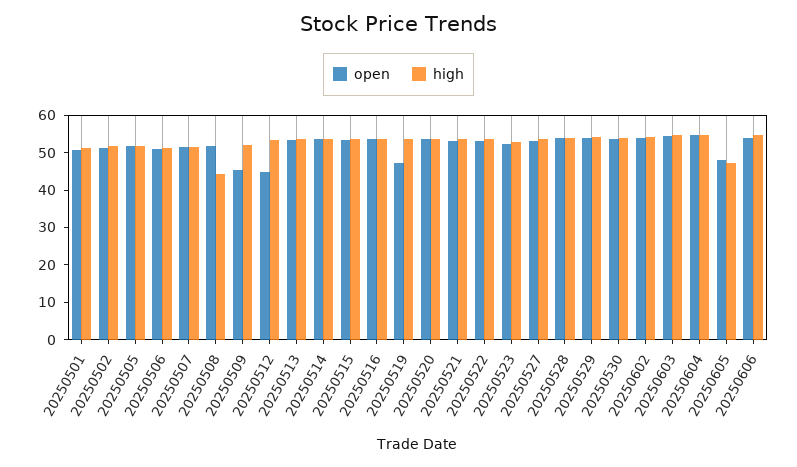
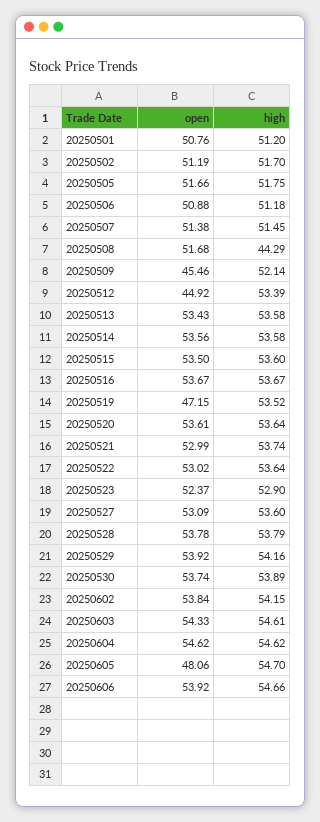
high, 20250605: 47.5 -> 54.7

